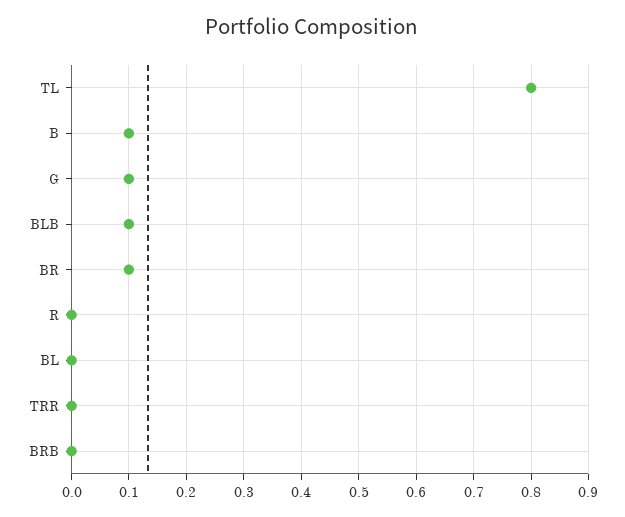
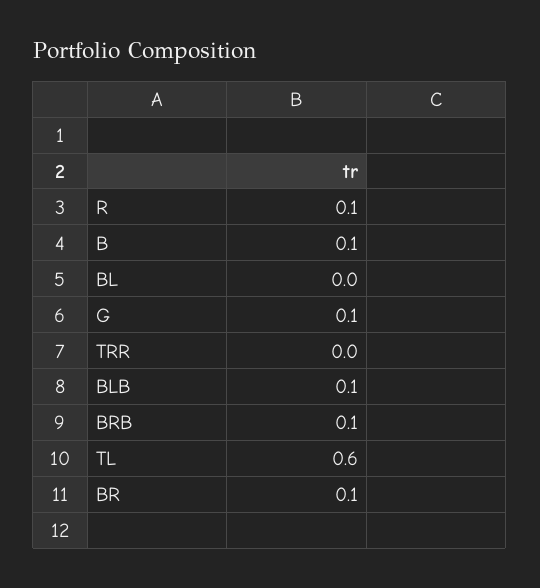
TL: 0.8 -> 0.6
R: 0 -> 0.1
BRB: 0 -> 0.1

